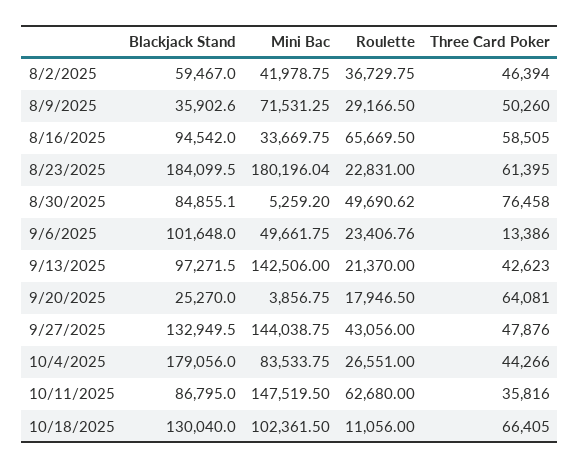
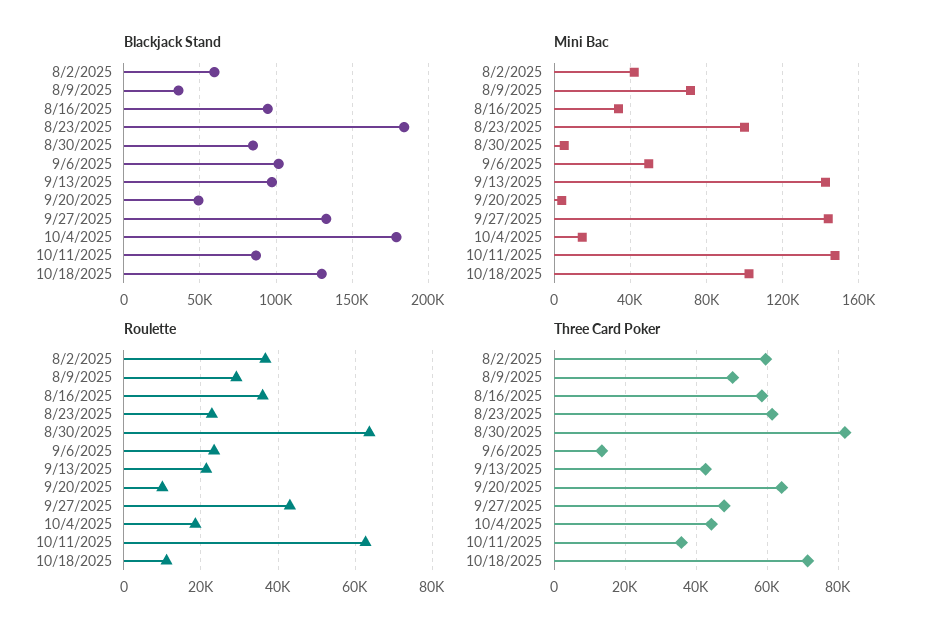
Three Card Poker, 8/2/2025: 46394 -> 60000
Roulette, 8/16/2025: 65669.5 -> 36000
Mini Bac, 8/23/2025: 180196.04 -> 100000
Roulette, 8/30/2025: 49690.62 -> 64000
Three Card Poker, 8/30/2025: 76458 -> 82000
Blackjack Stand, 9/20/2025: 25270 -> 50000
Roulette, 9/20/2025: 17946.5 -> 10000
Mini Bac, 10/4/2025: 83533.75 -> 15000
Roulette, 10/4/2025: 26551 -> 18000
Three Card Poker, 10/18/2025: 66405 -> 72000

